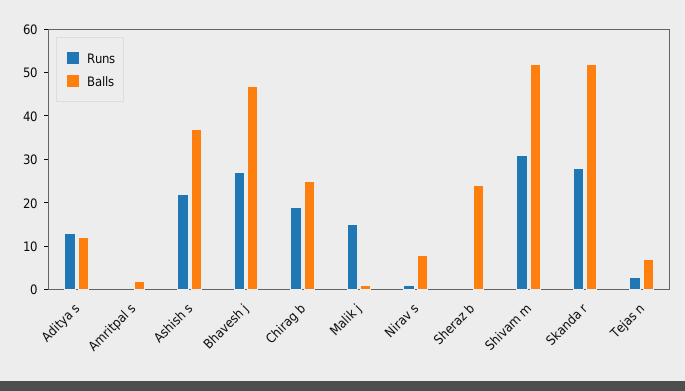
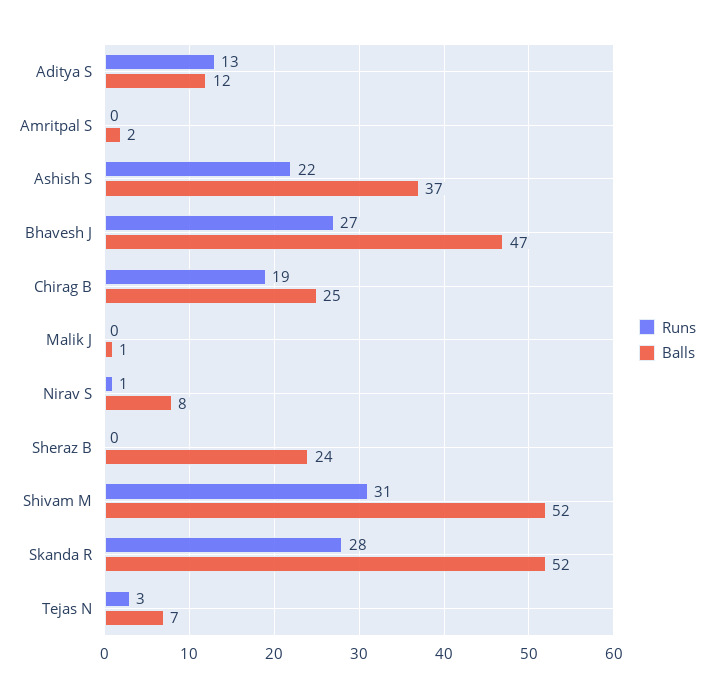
Runs, Malik j: 15 -> 0

